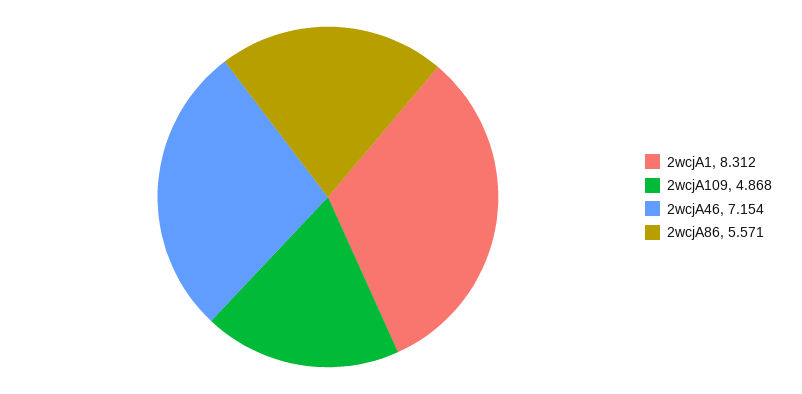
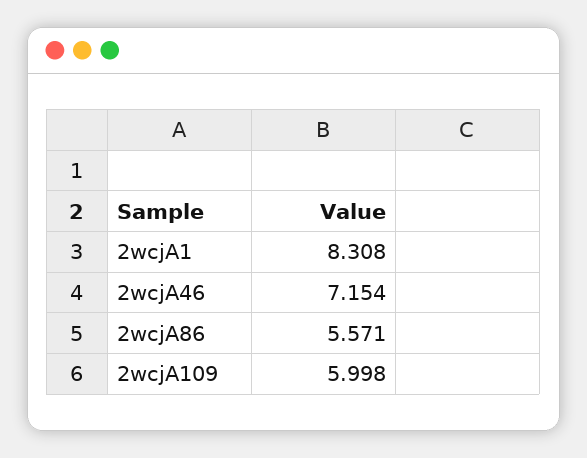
2wcjA1: 8.312 -> 8.308
2wcjA109: 4.868 -> 5.998

